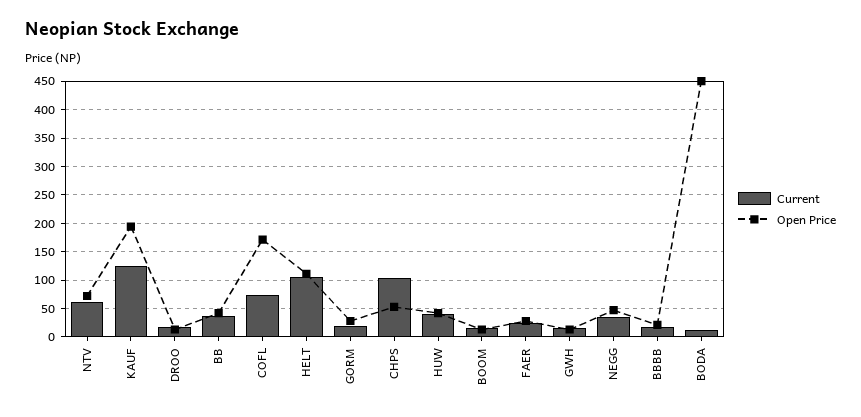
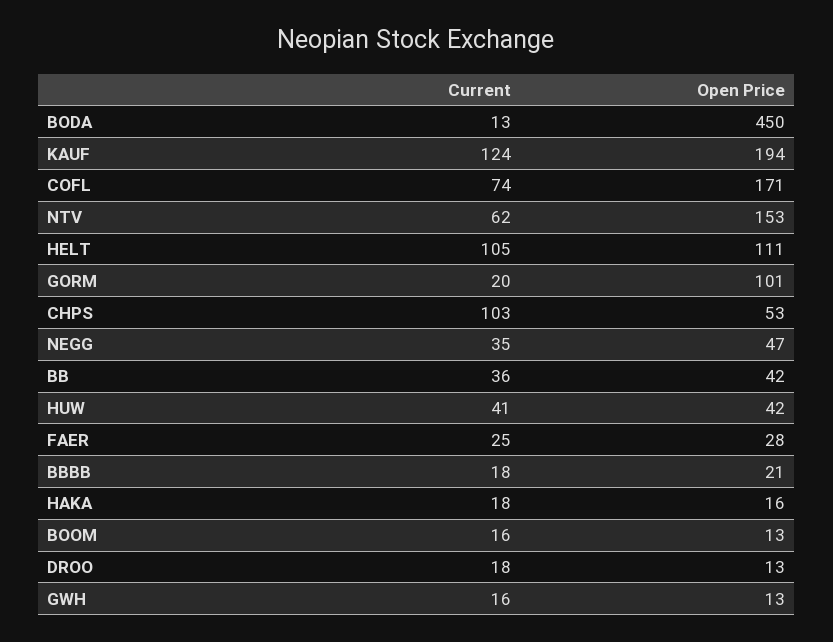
Open Price, NTV: 75 -> 153
Open Price, GORM: 25 -> 101
Current, HAKA: none -> 18
Open Price, HAKA: none -> 16

